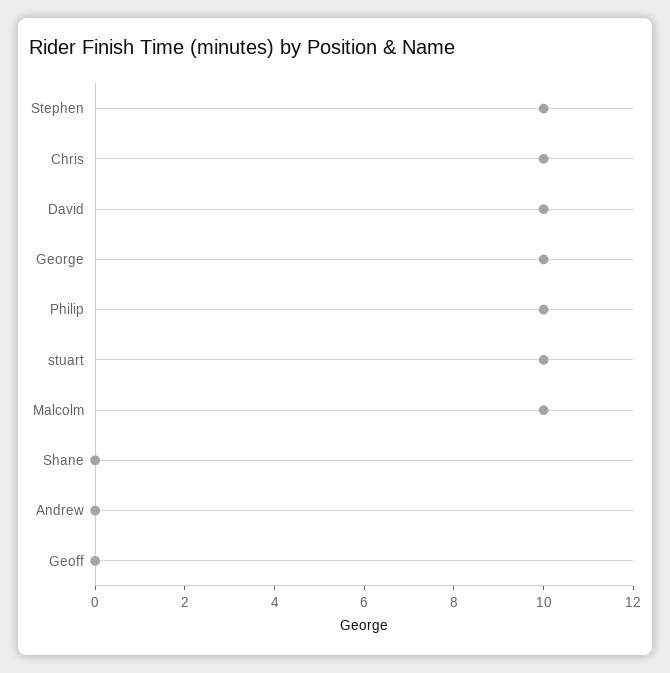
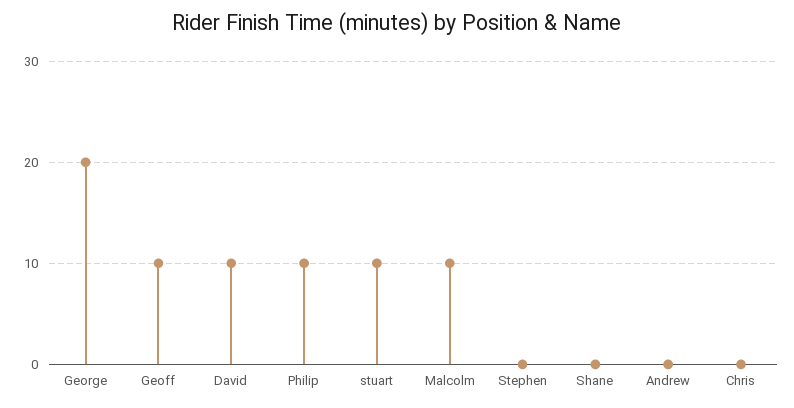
Stephen: 10 -> 0
Chris: 10 -> 0
George: 10 -> 20
Geoff: 0 -> 10

